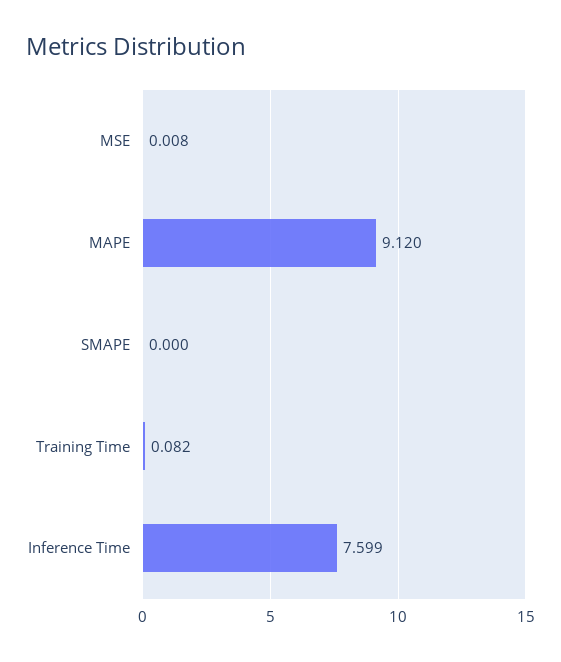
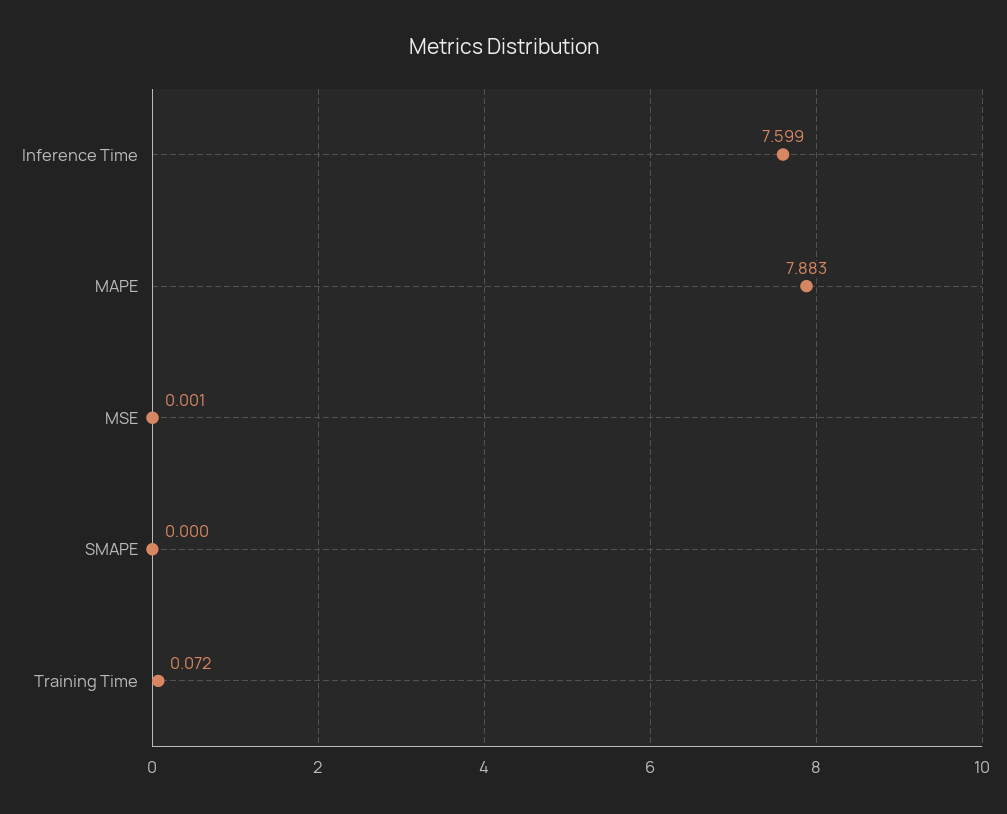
MSE: 0.008 -> 0.001
MAPE: 9.12 -> 7.883
Training Time: 0.082 -> 0.072

